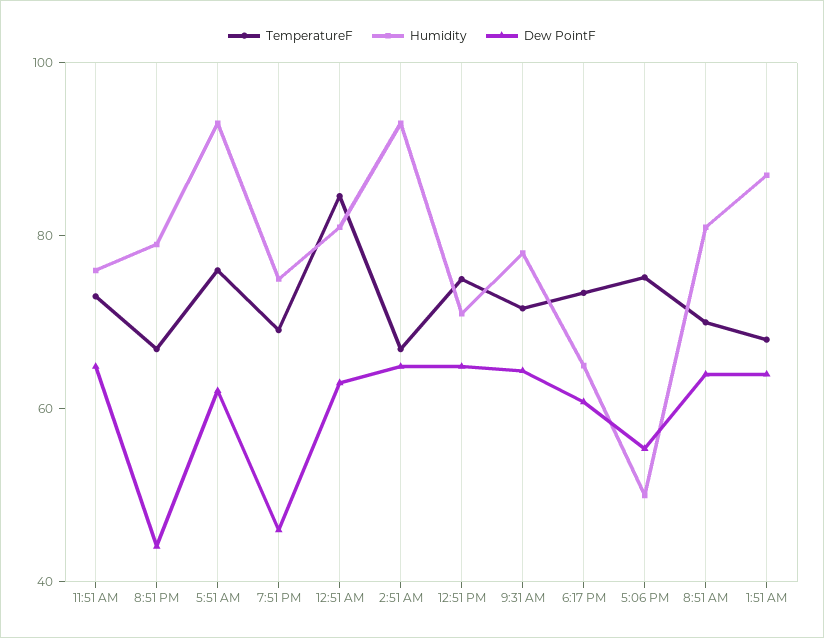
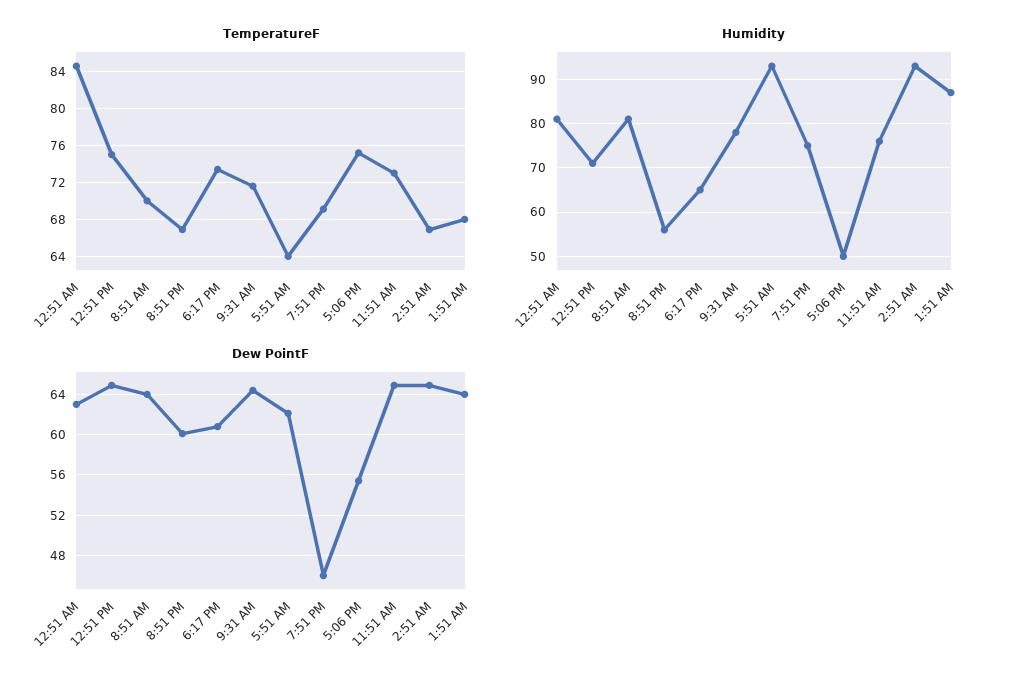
Humidity, 8:51 PM: 80 -> 55
Dew PointF, 8:51 PM: 45 -> 60
TemperatureF, 5:51 AM: 75 -> 64

